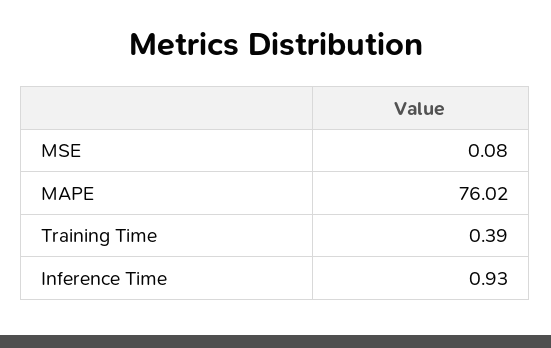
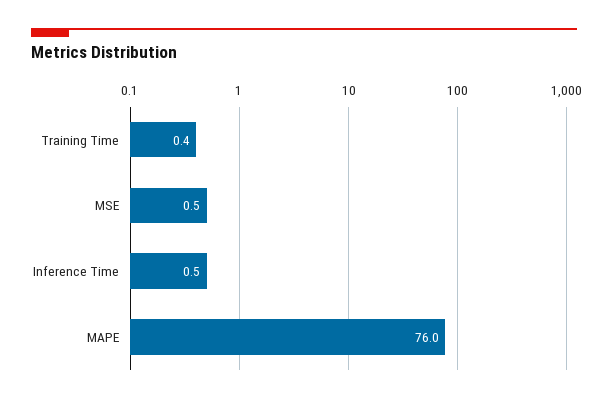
MSE: 0.08 -> 0.5
Inference Time: 0.93 -> 0.5

